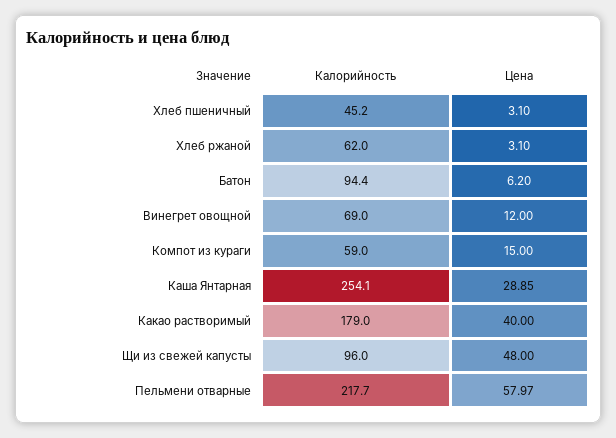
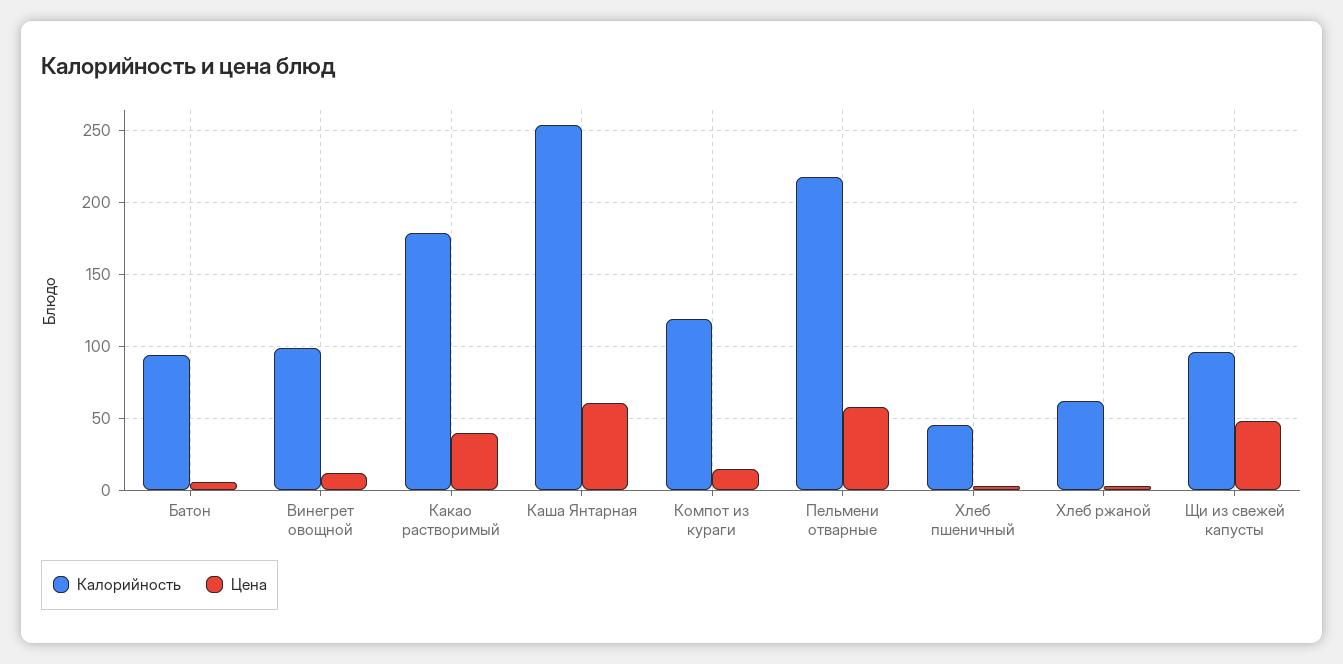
Калорийность, Винегрет овощной: 69 -> 100
Калорийность, Компот из кураги: 59 -> 120
Цена, Каша Янтарная: 28.85 -> 60

